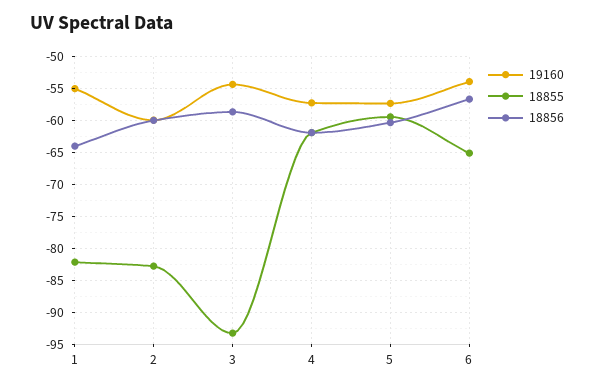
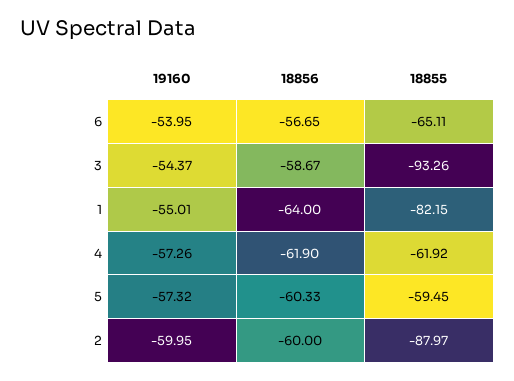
18855, 2: -83 -> -87.97

